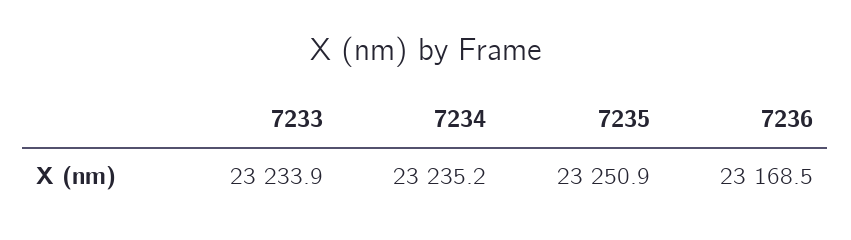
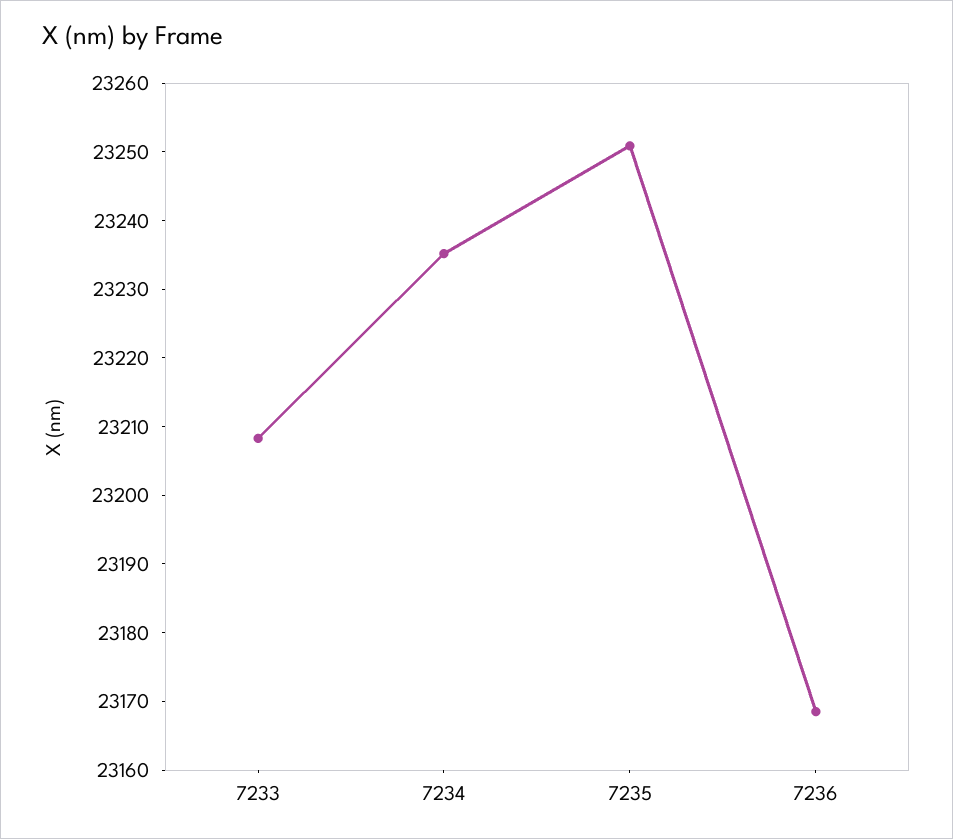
7233: 23233.9 -> 23208

